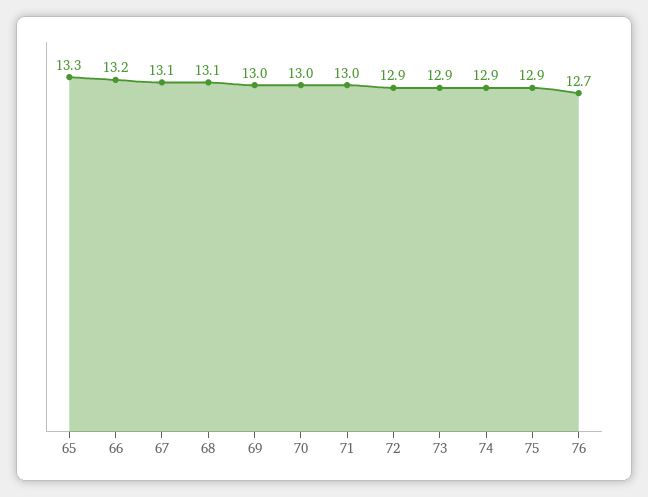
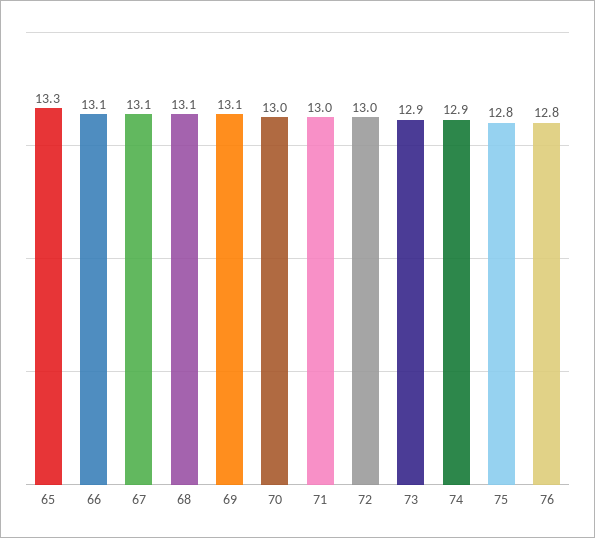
66: 13.2 -> 13.1
69: 13 -> 13.1
72: 12.9 -> 13
75: 12.9 -> 12.8
76: 12.7 -> 12.8

